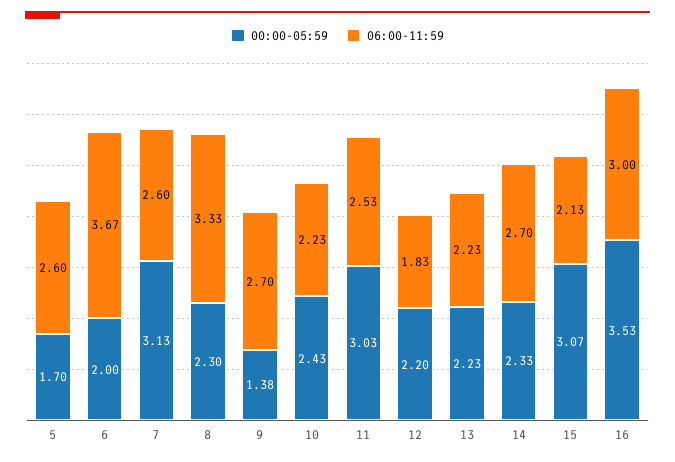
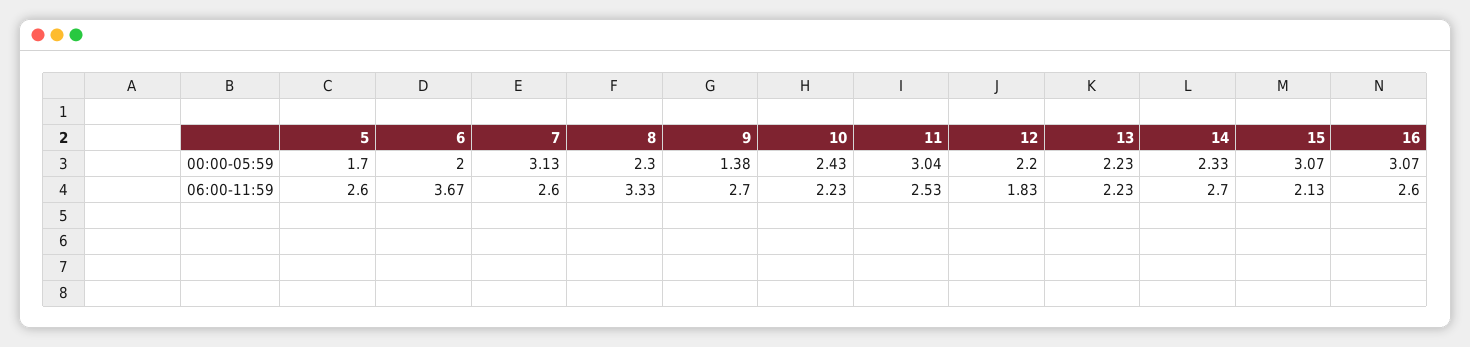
00:00-05:59, 11: 3.03 -> 3.04
00:00-05:59, 16: 3.53 -> 3.07
06:00-11:59, 16: 3 -> 2.6

